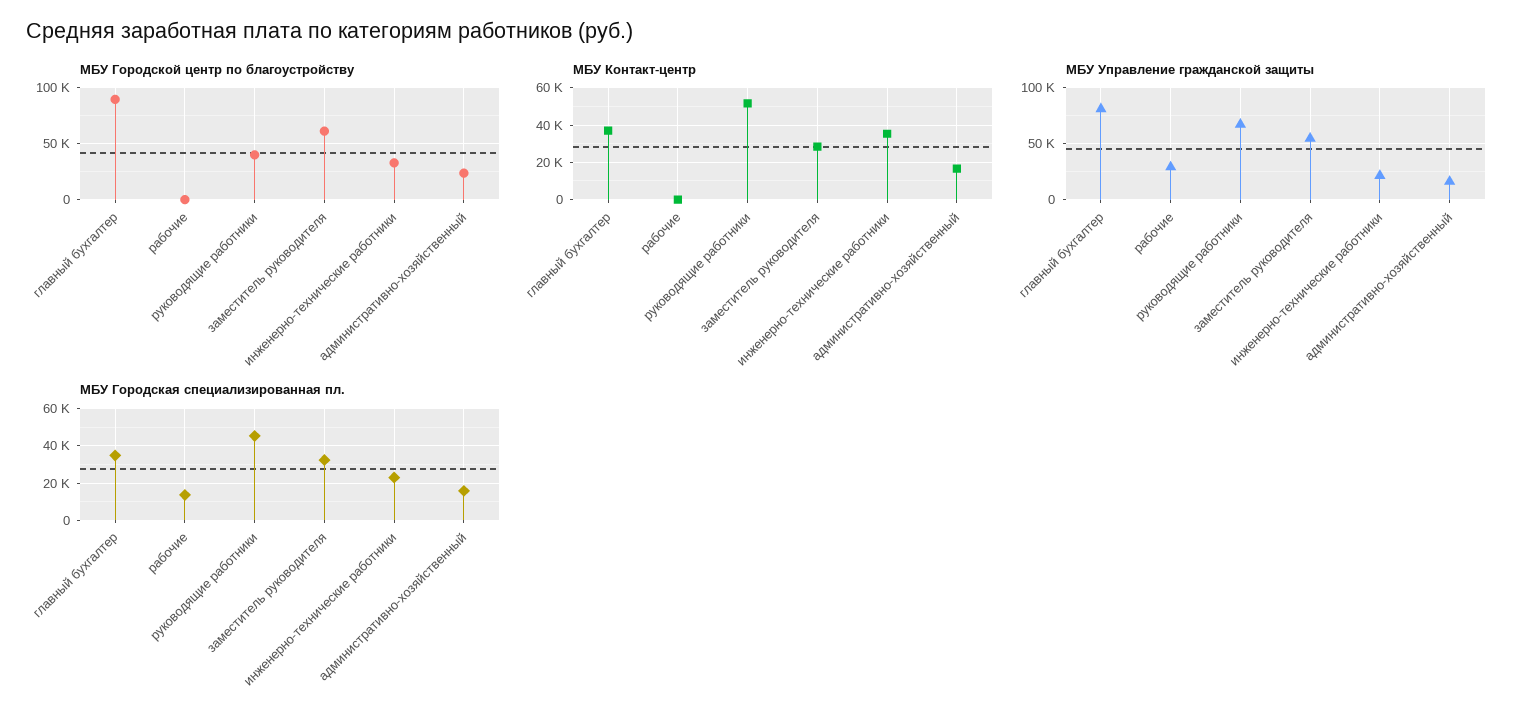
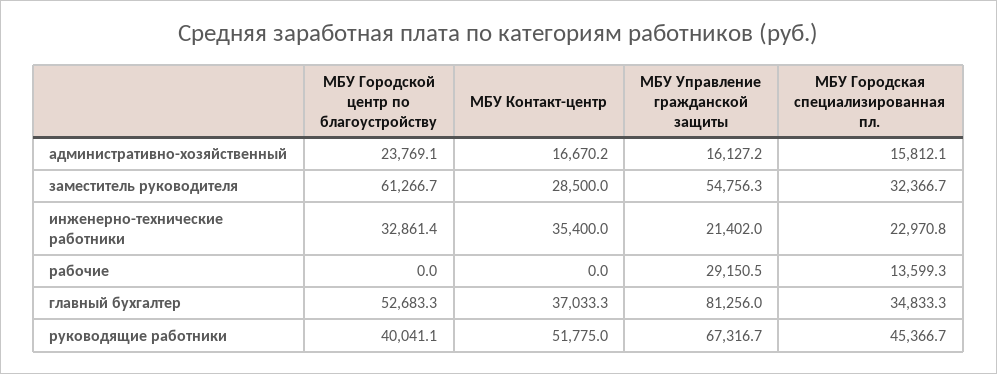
МБУ Городской центр по благоустройству, главный бухгалтер: 90000 -> 52683.3

